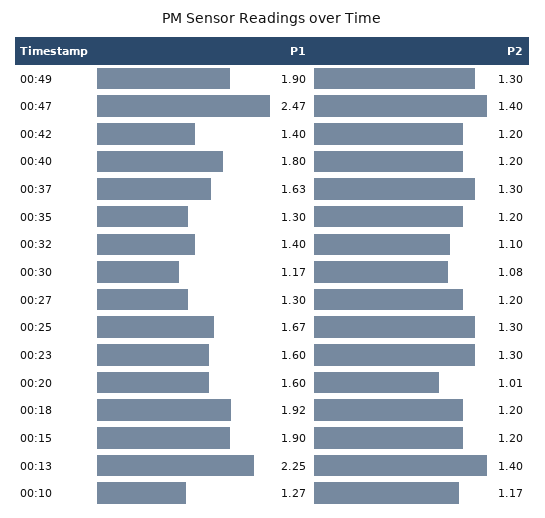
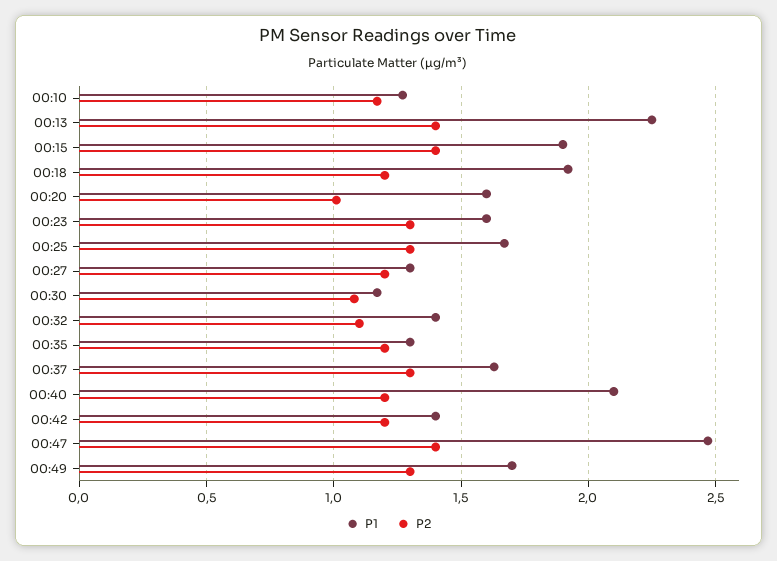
P1, 00:49: 1.9 -> 1.7
P1, 00:40: 1.8 -> 2.1
P2, 00:15: 1.2 -> 1.4

